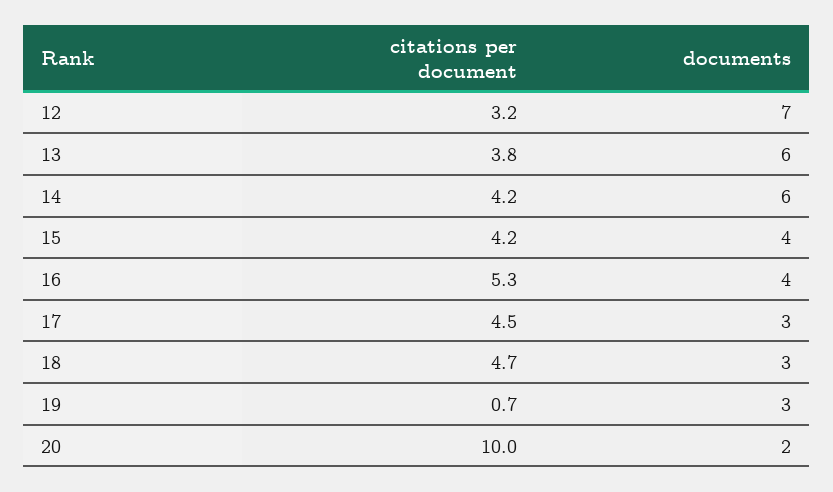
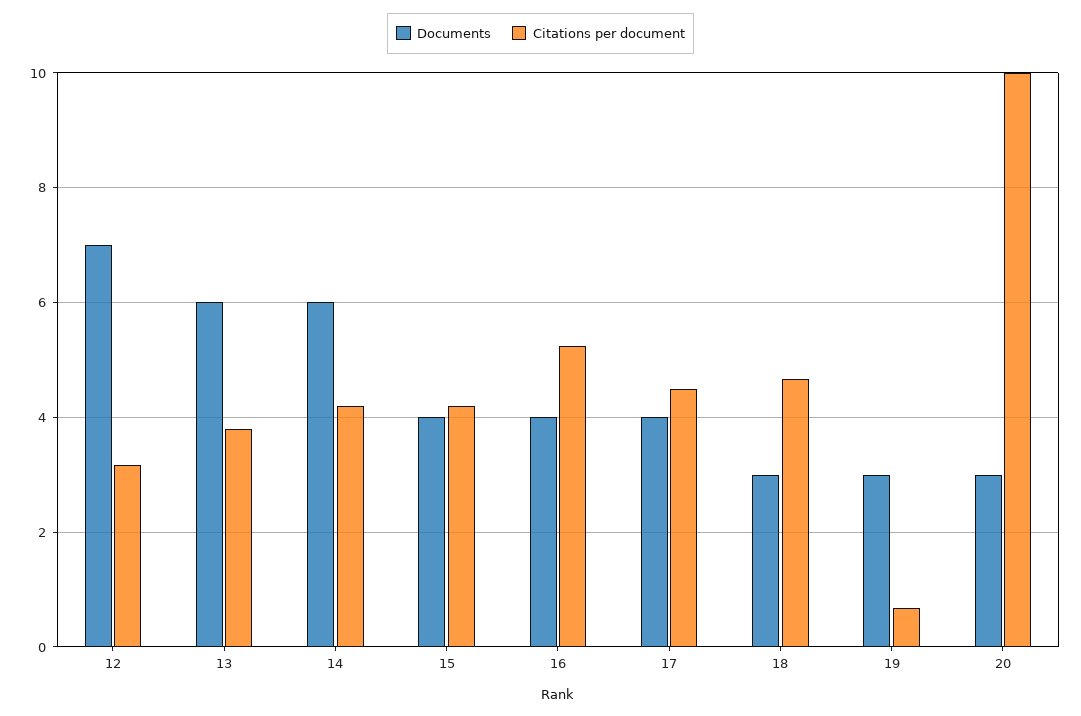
documents, 17: 3 -> 4
documents, 20: 2 -> 3

